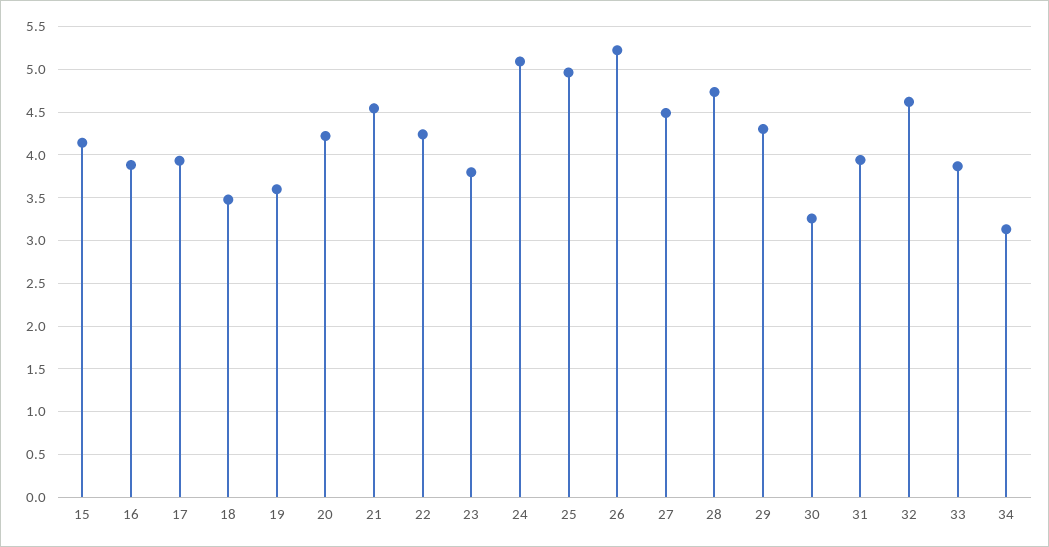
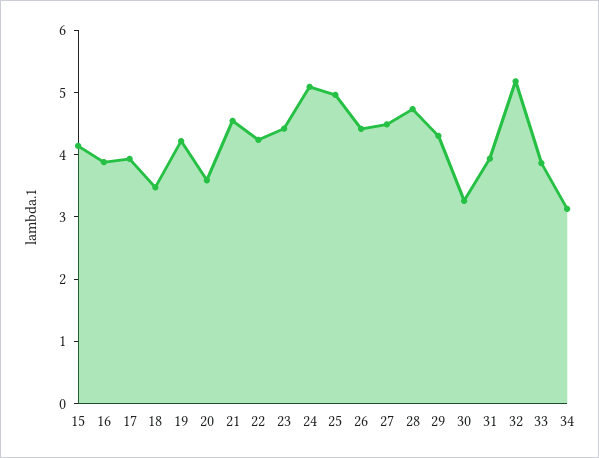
19: 3.6 -> 4.2
20: 4.2 -> 3.6
23: 3.8 -> 4.4
26: 5.2 -> 4.4
32: 4.6 -> 5.2

